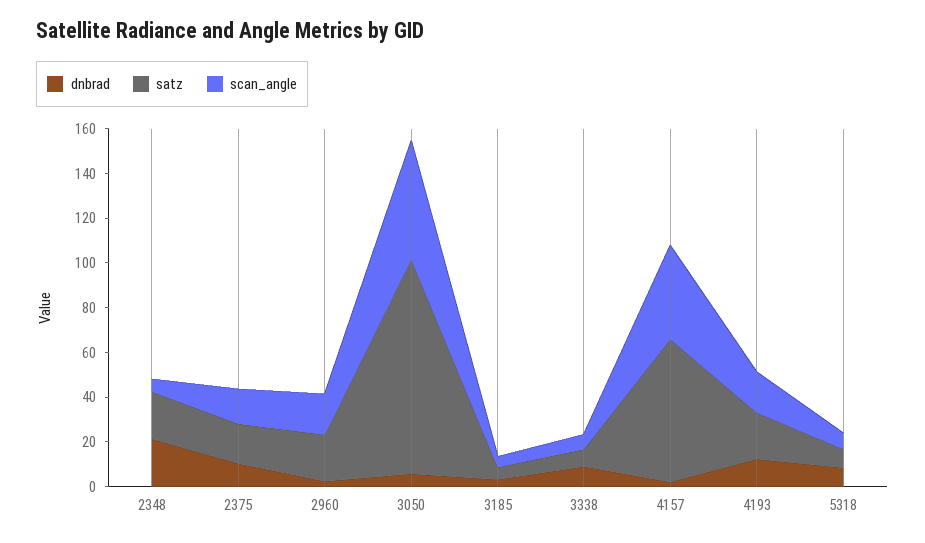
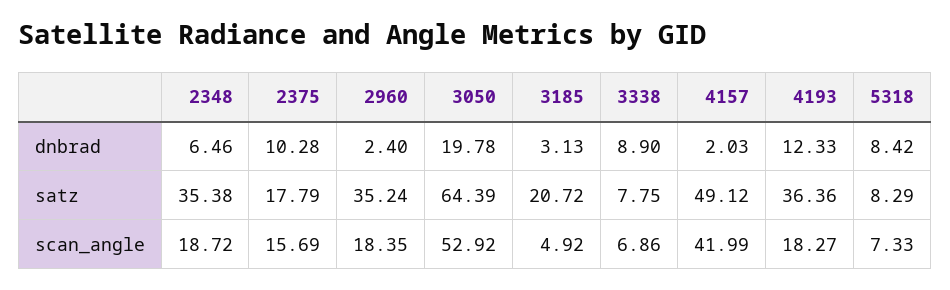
dnbrad, 2348: 20 -> 6.46
satz, 2348: 20 -> 35.38
scan_angle, 2348: 5 -> 18.72
satz, 2960: 20 -> 35.24
dnbrad, 3050: 5 -> 19.78
satz, 3050: 95 -> 64.39
satz, 3185: 5 -> 20.72
satz, 4157: 65 -> 49.12
satz, 4193: 20 -> 36.36

